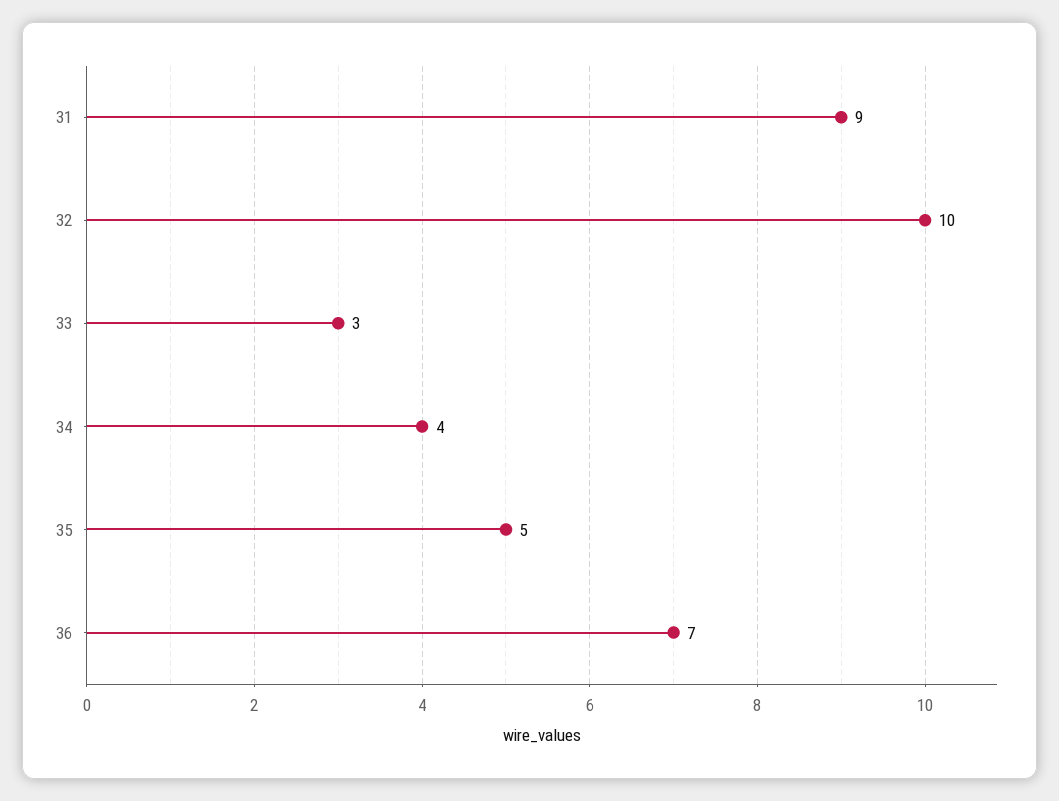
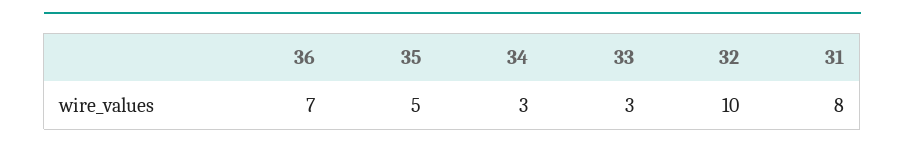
31: 9 -> 8
34: 4 -> 3

